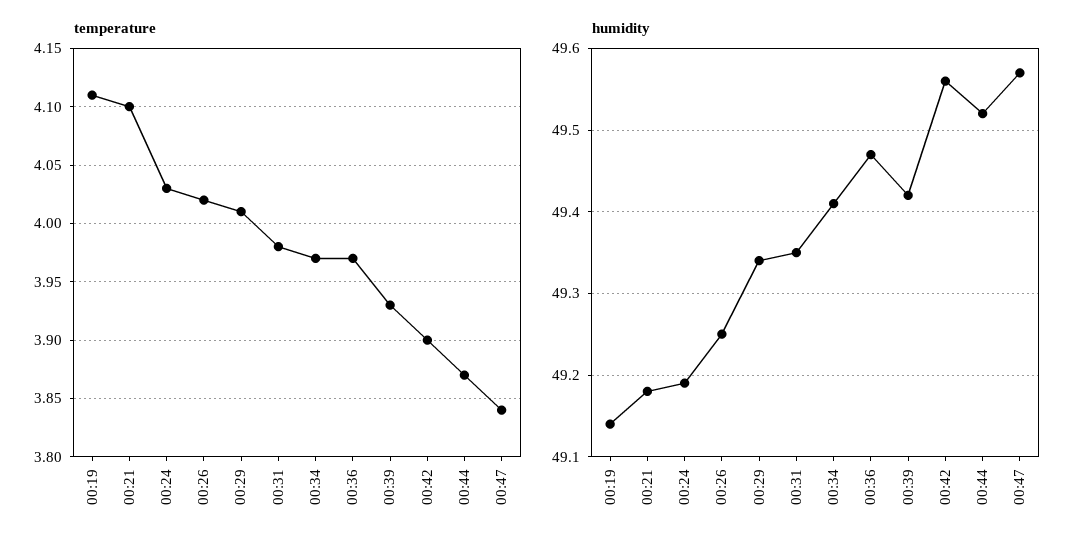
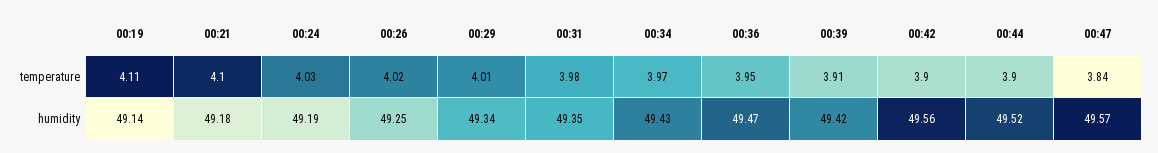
temperature, 00:36: 3.97 -> 3.95
temperature, 00:39: 3.93 -> 3.91
temperature, 00:44: 3.87 -> 3.9
humidity, 00:34: 49.41 -> 49.43

